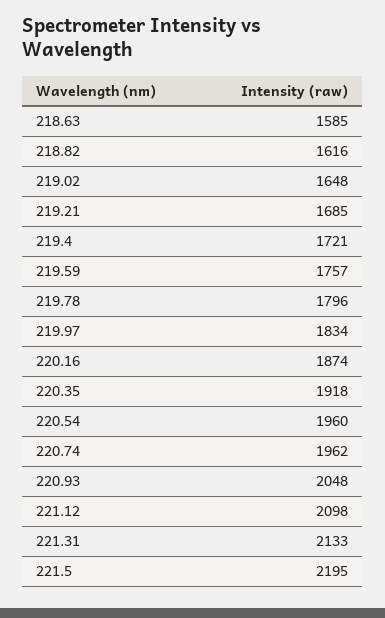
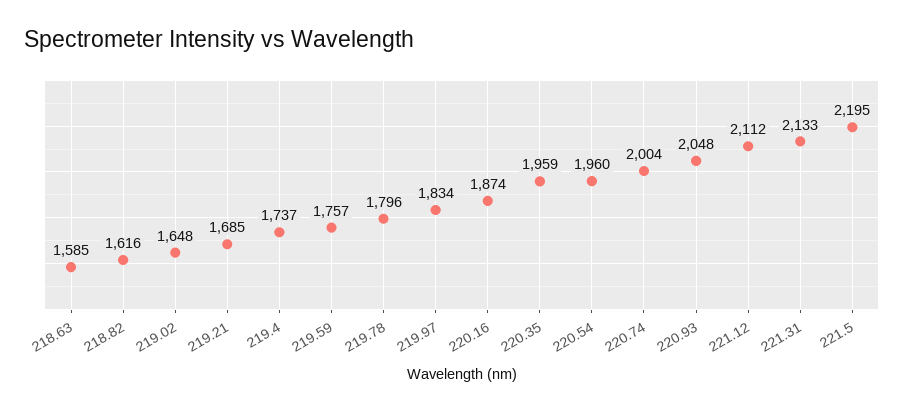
219.4: 1721 -> 1737
220.35: 1918 -> 1959
220.74: 1962 -> 2004
221.12: 2098 -> 2112

